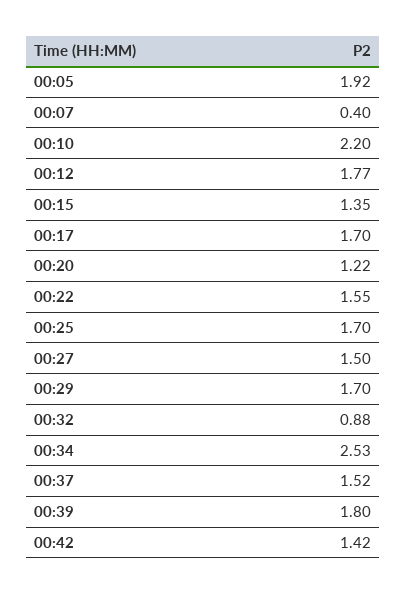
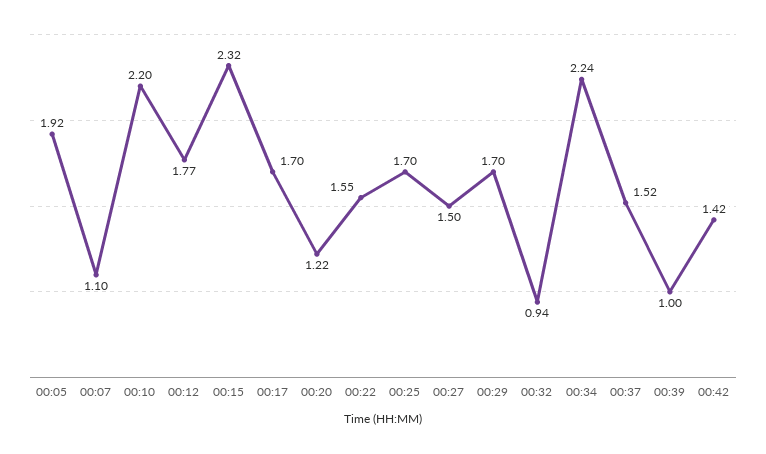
00:07: 0.4 -> 1.1
00:15: 1.35 -> 2.32
00:32: 0.88 -> 0.94
00:34: 2.53 -> 2.24
00:39: 1.8 -> 1

